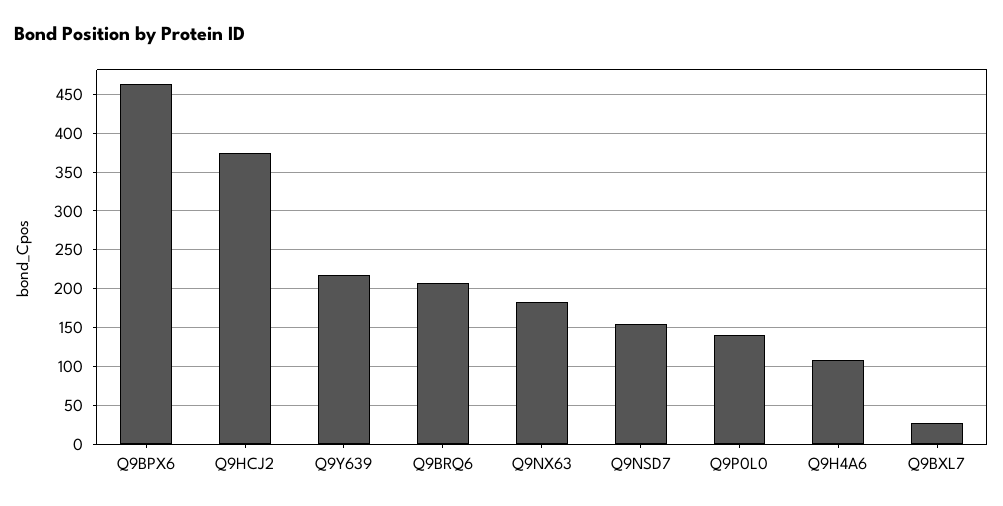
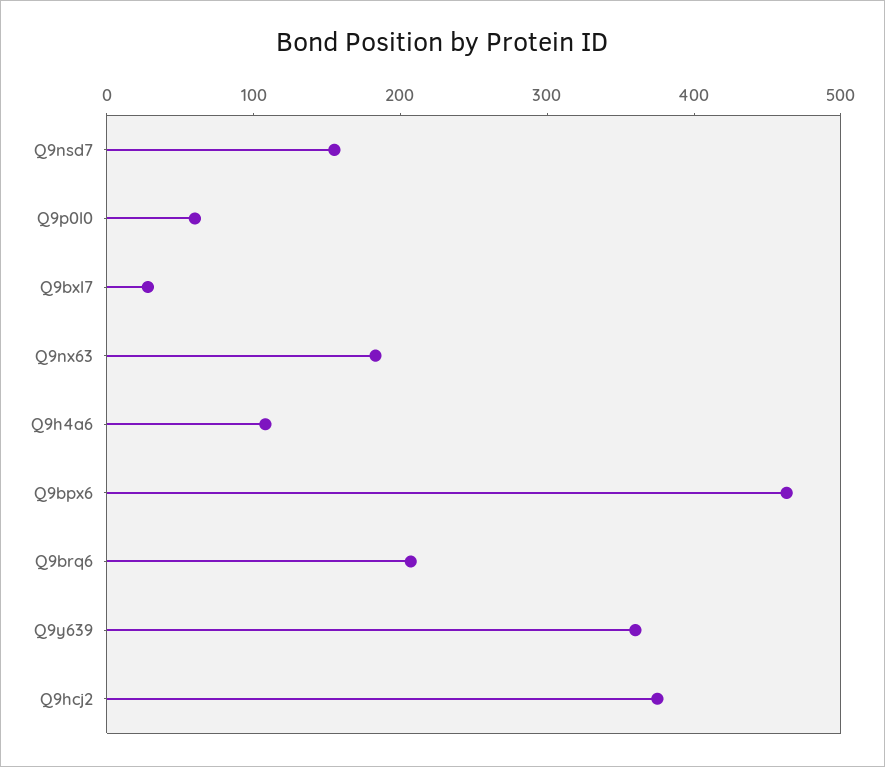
Q9Y639: 220 -> 360
Q9P0L0: 140 -> 60

